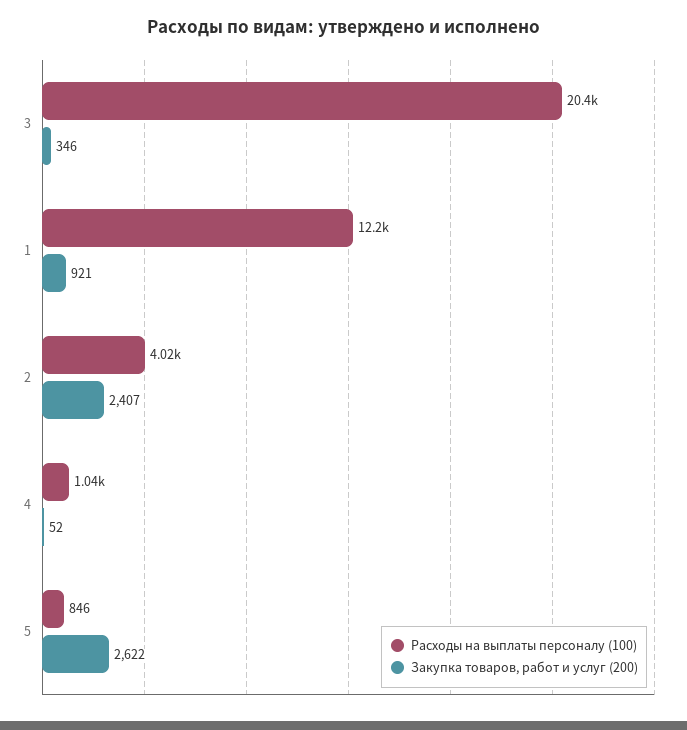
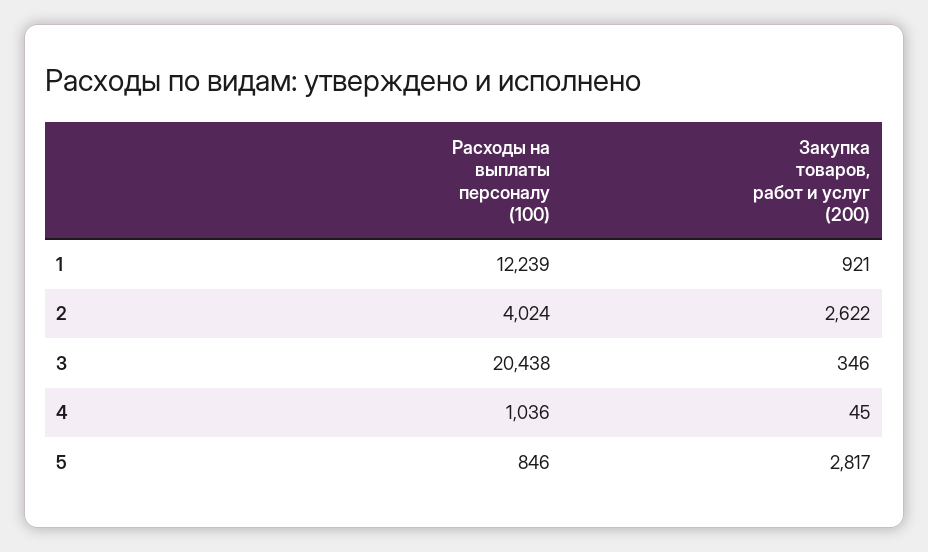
Закупка товаров, работ и услуг (200), 2: 2407 -> 2622
Закупка товаров, работ и услуг (200), 4: 52 -> 45
Закупка товаров, работ и услуг (200), 5: 2622 -> 2817

